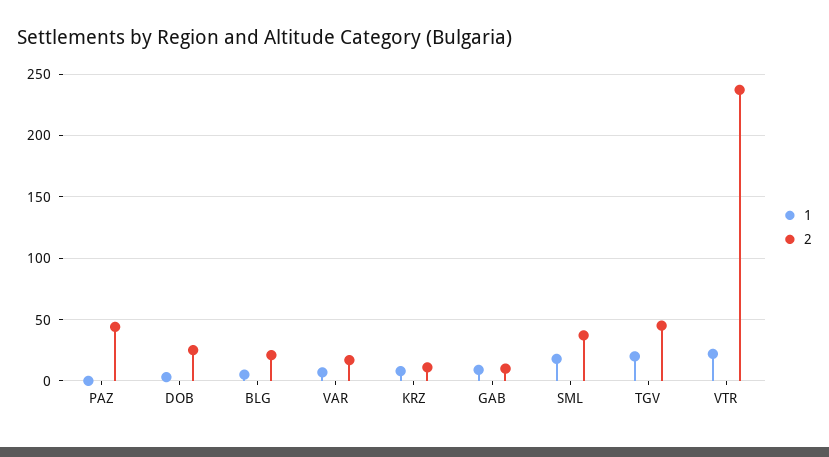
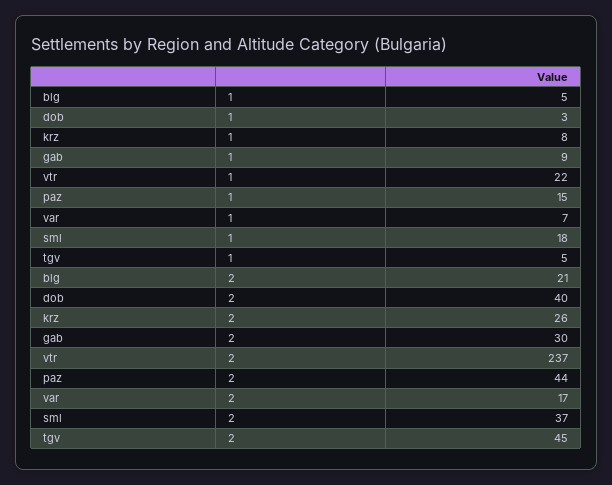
1, PAZ: 0 -> 15
2, DOB: 25 -> 40
2, KRZ: 10 -> 26
2, GAB: 10 -> 30
1, TGV: 20 -> 5

